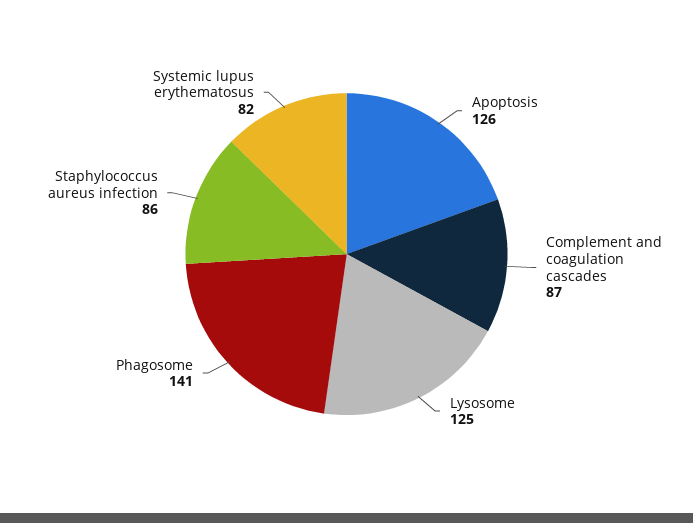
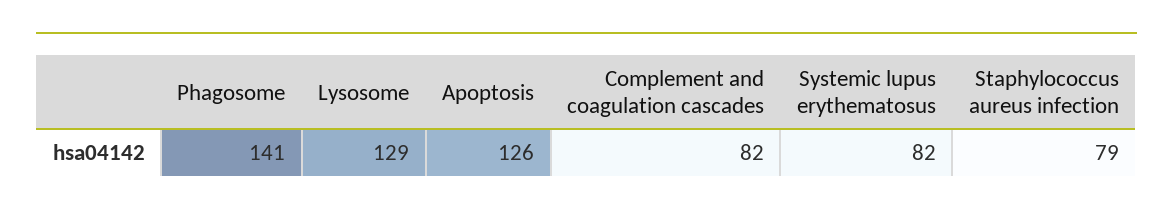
Complement and coagulation cascades: 87 -> 82
Lysosome: 125 -> 129
Staphylococcus aureus infection: 86 -> 79

